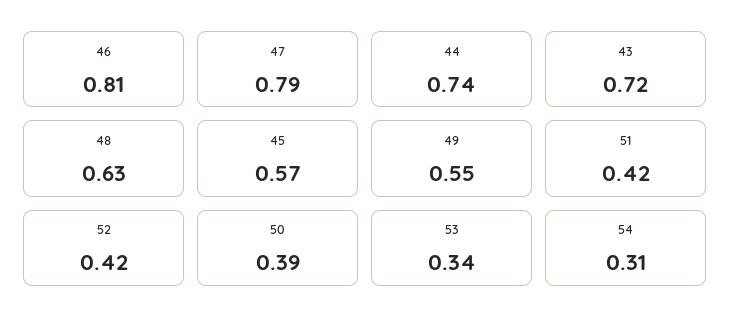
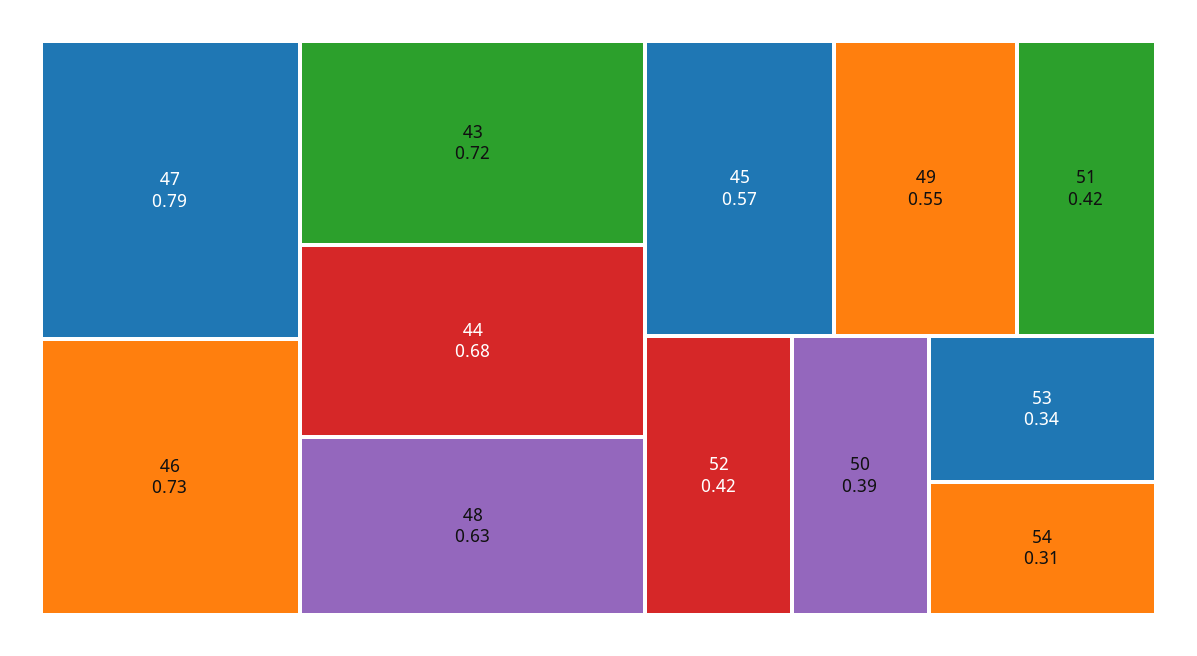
46: 0.81 -> 0.73
44: 0.74 -> 0.68

